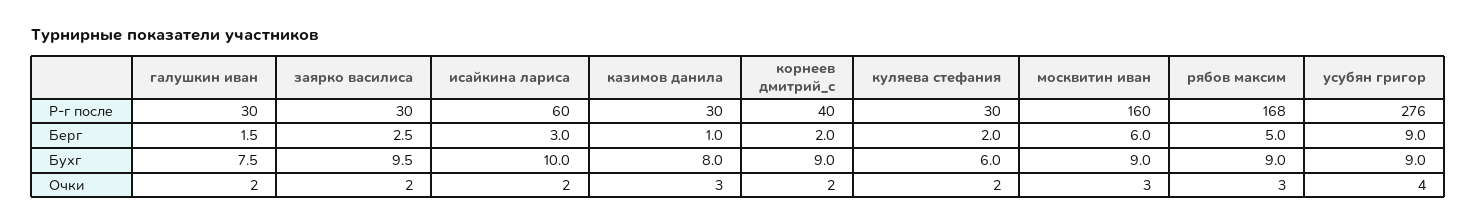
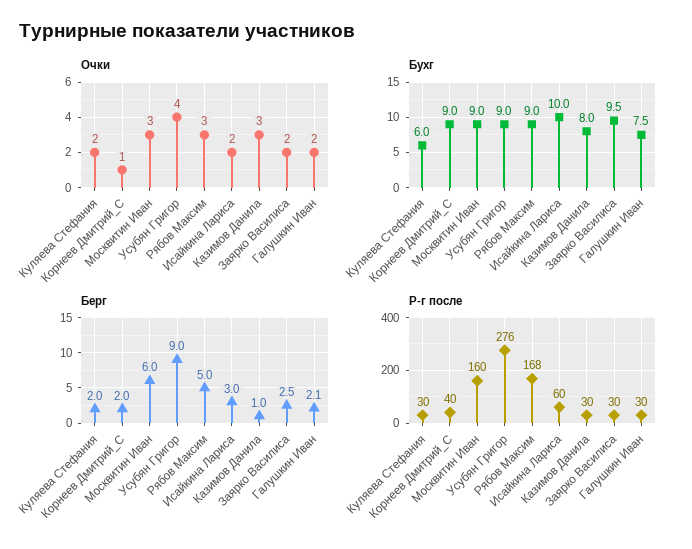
Берг, галушкин иван: 1.5 -> 2.1
Очки, корнеев дмитрий_с: 2 -> 1

